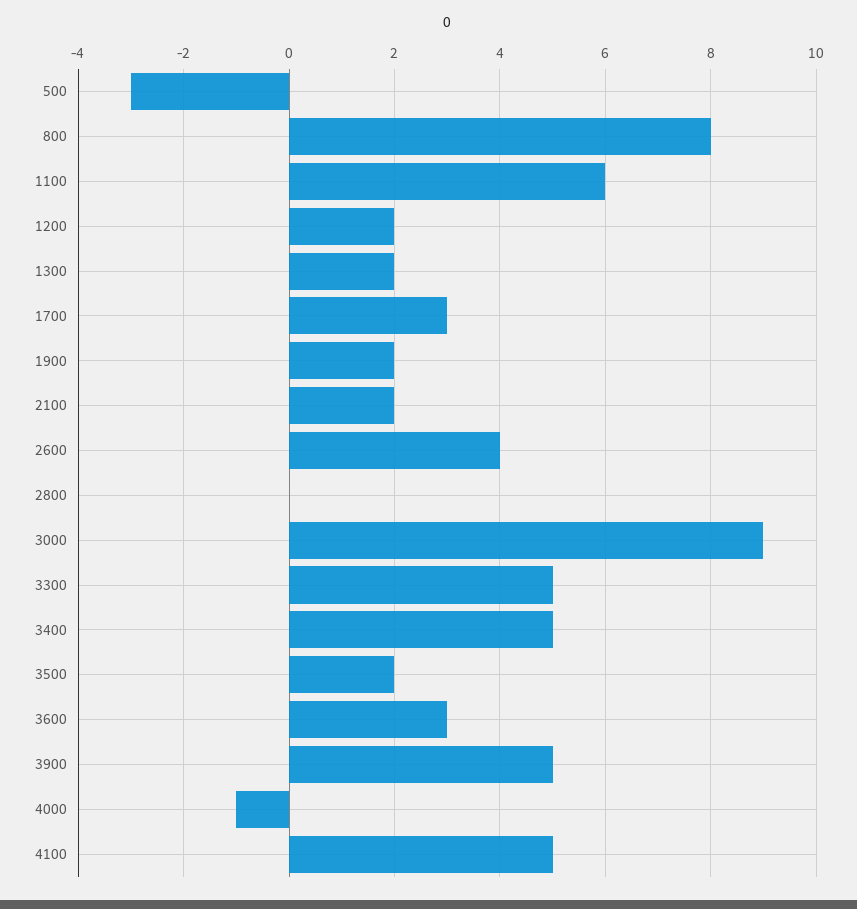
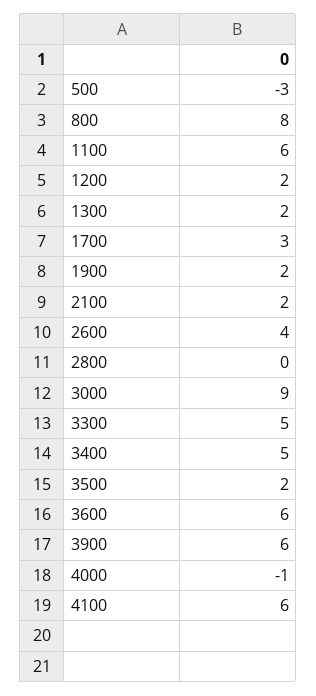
3600: 3 -> 6
3900: 5 -> 6
4100: 5 -> 6

